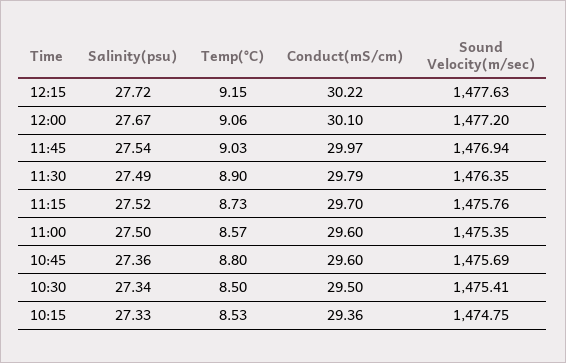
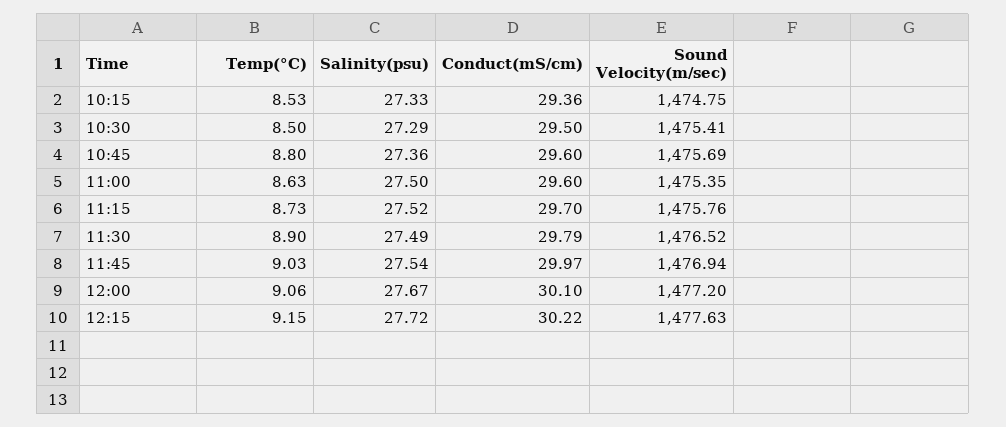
Sound Velocity(m/sec), 11:30: 1476.35 -> 1476.52
Temp(°C), 11:00: 8.57 -> 8.63
Salinity(psu), 10:30: 27.34 -> 27.29

